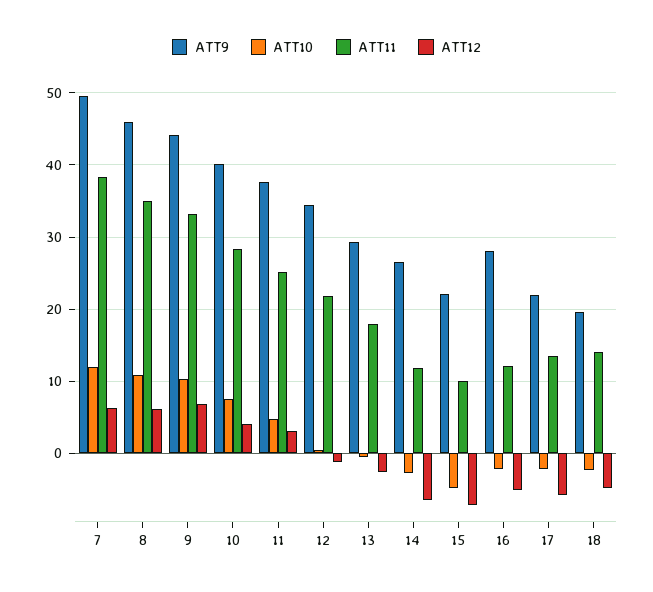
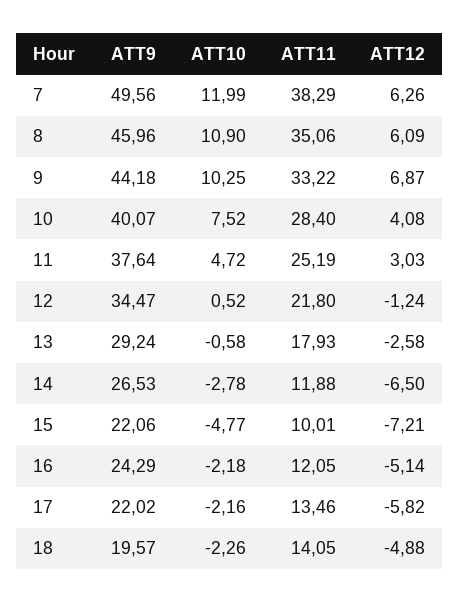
ATT9, 16: 28 -> 24.29

